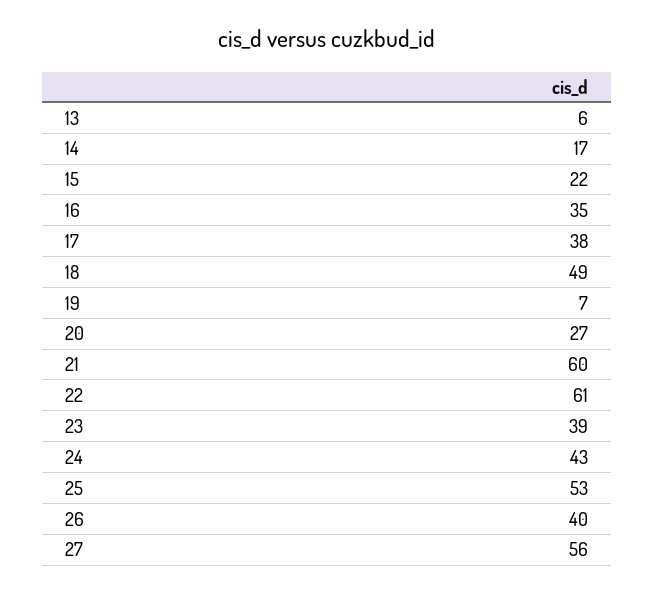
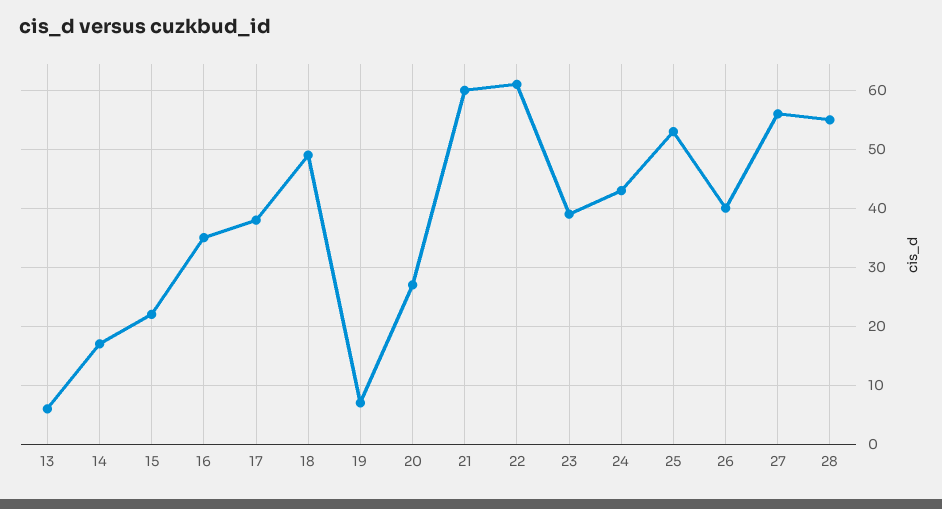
28: none -> 55

